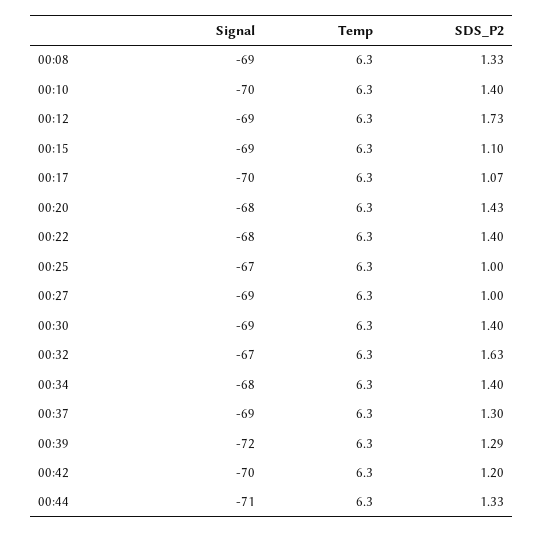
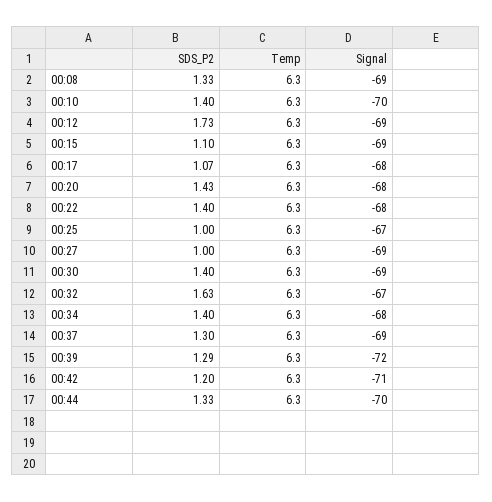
Signal, 00:17: -70 -> -68
Signal, 00:42: -70 -> -71
Signal, 00:44: -71 -> -70

